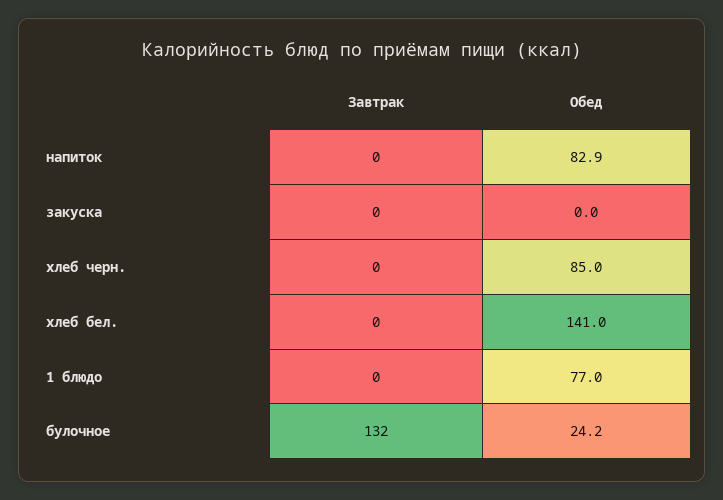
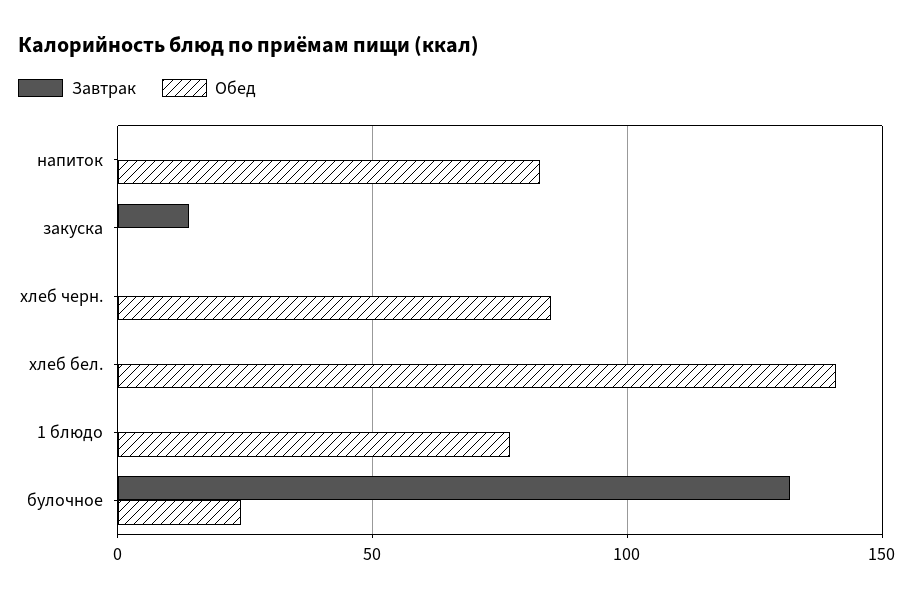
Завтрак, закуска: 0 -> 15

